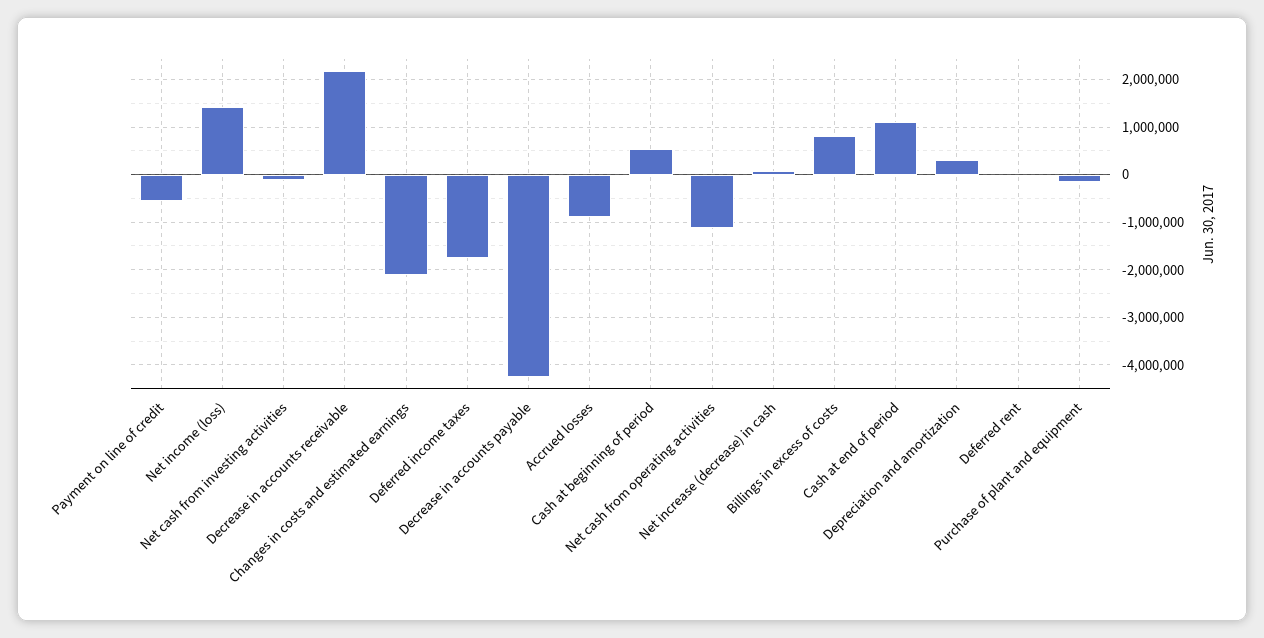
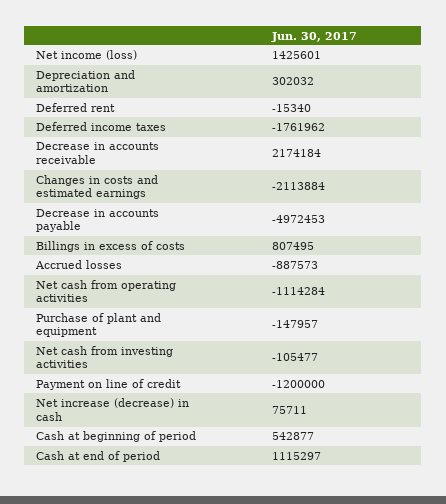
Payment on line of credit: -600000 -> -1200000
Decrease in accounts payable: -4200000 -> -4972453

